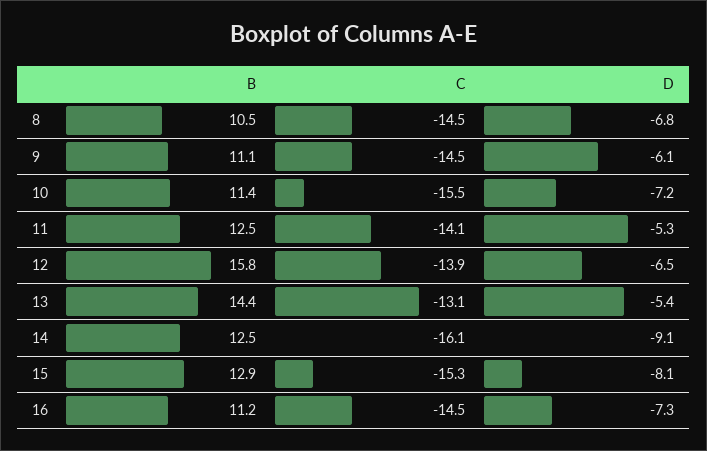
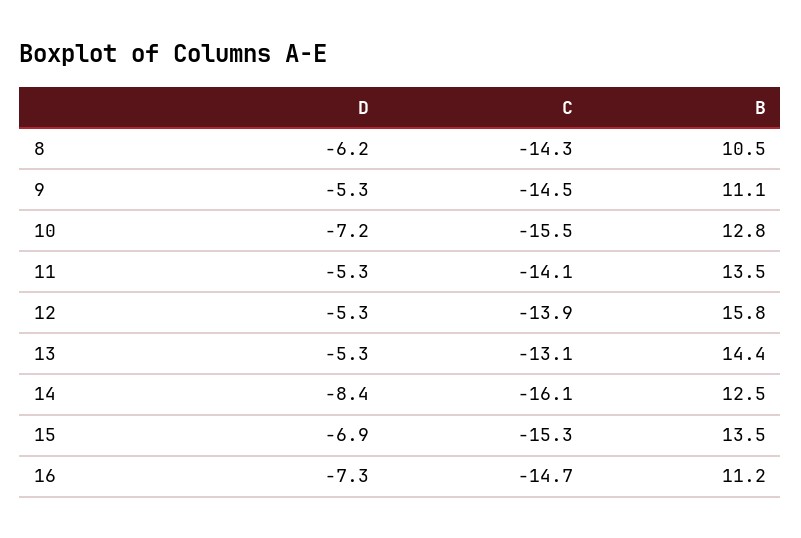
C, 8: -14.5 -> -14.3
D, 8: -6.8 -> -6.2
D, 9: -6.1 -> -5.3
B, 10: 11.4 -> 12.8
B, 11: 12.5 -> 13.5
D, 12: -6.5 -> -5.3
D, 13: -5.4 -> -5.3
D, 14: -9.1 -> -8.4
B, 15: 12.9 -> 13.5
D, 15: -8.1 -> -6.9
C, 16: -14.5 -> -14.7

